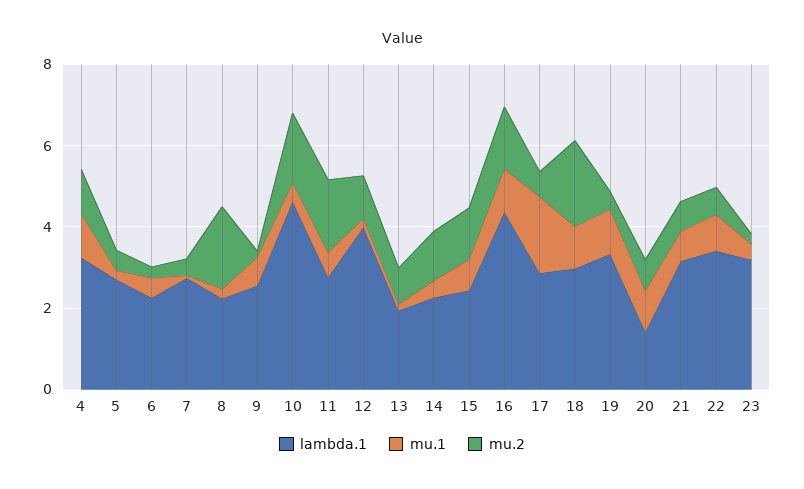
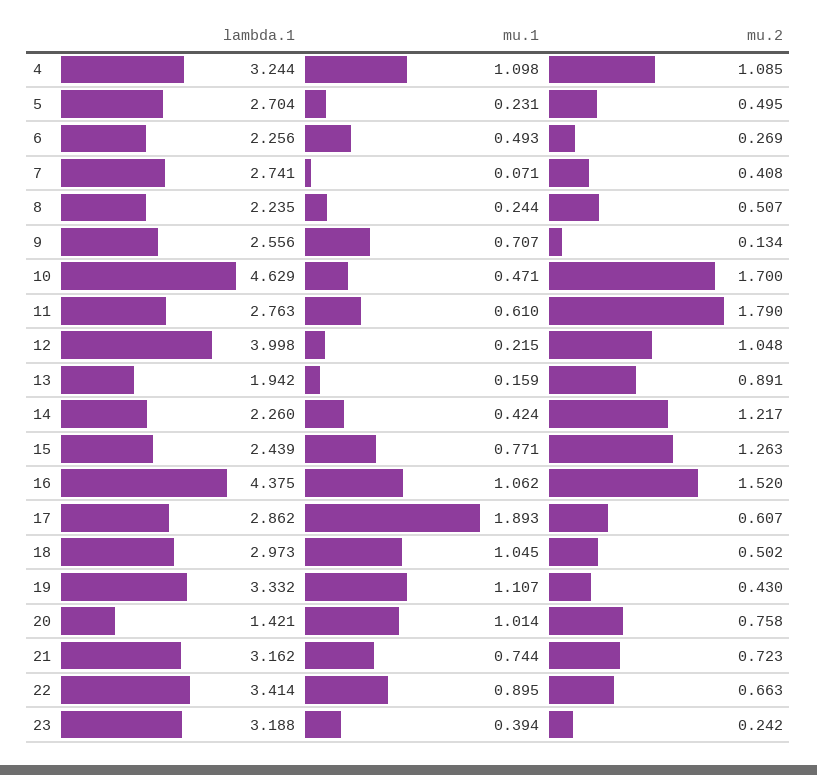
mu.2, 8: 2 -> 0.507
mu.2, 18: 2 -> 0.502

